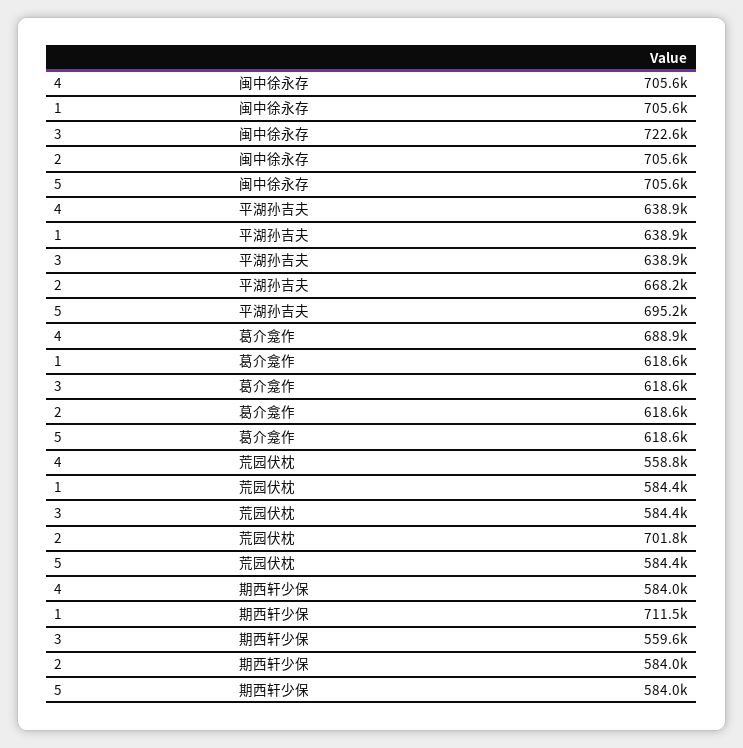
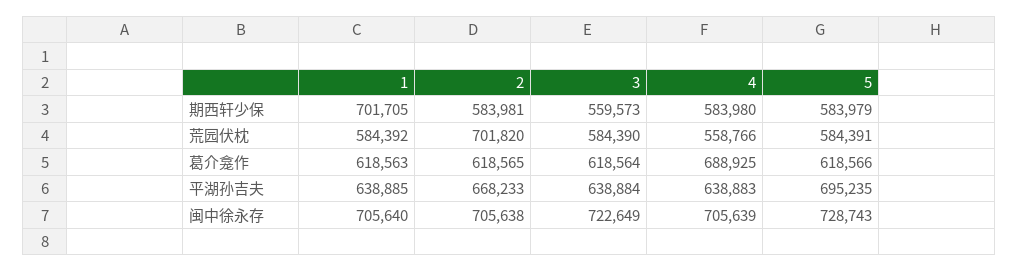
5, 闽中徐永存: 705600 -> 728743
1, 期西轩少保: 711500 -> 701705

